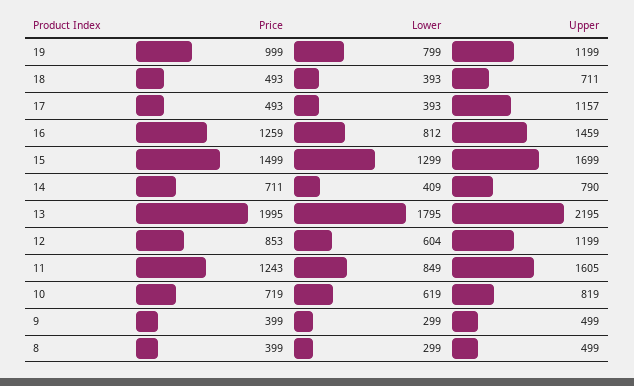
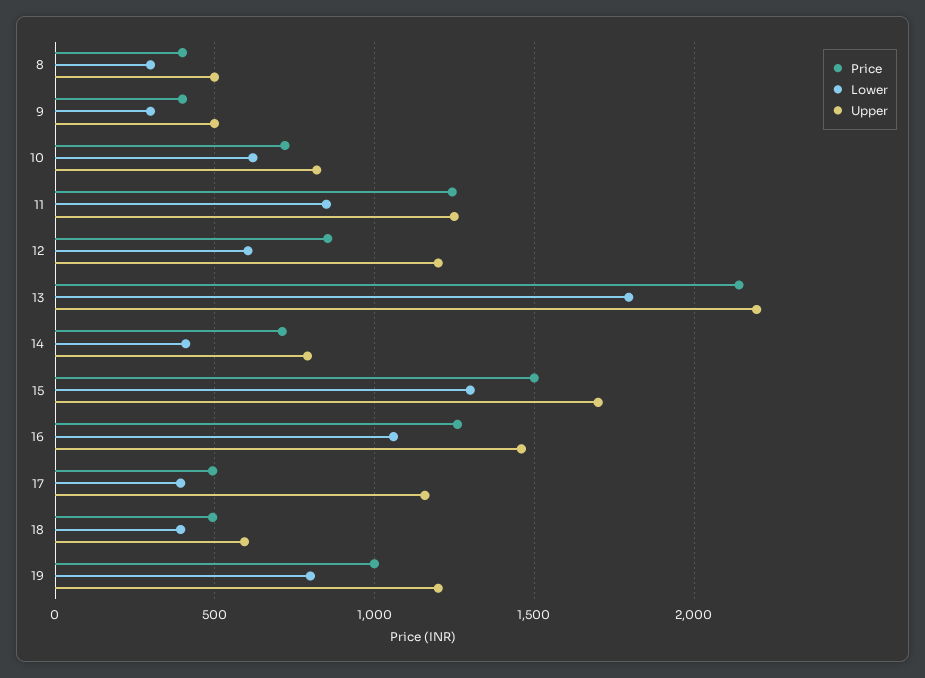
Upper, 18: 711 -> 600
Lower, 16: 812 -> 1050
Price, 13: 1995 -> 2150
Upper, 11: 1605 -> 1250

